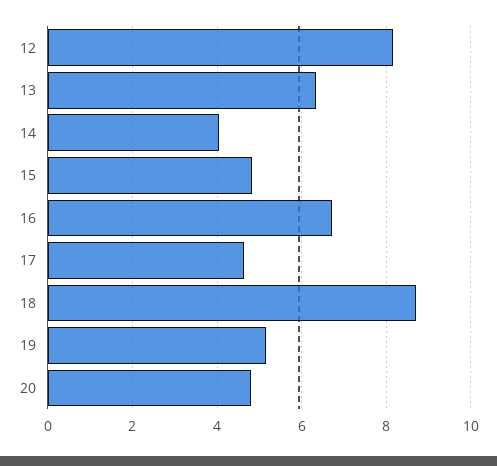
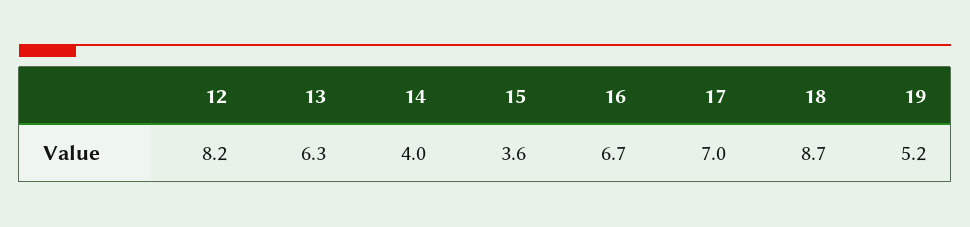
15: 4.8 -> 3.6
17: 4.6 -> 7
20: 4.8 -> none

